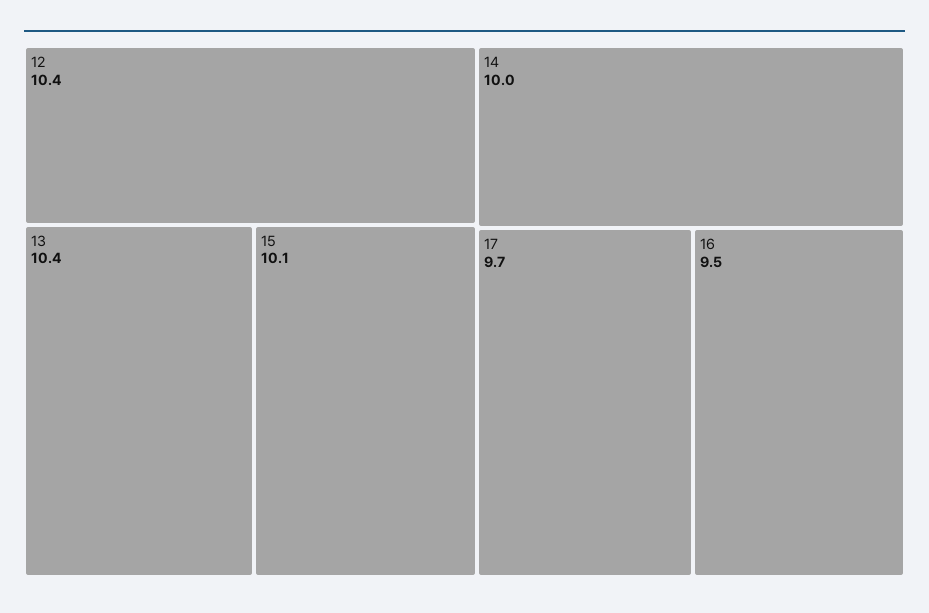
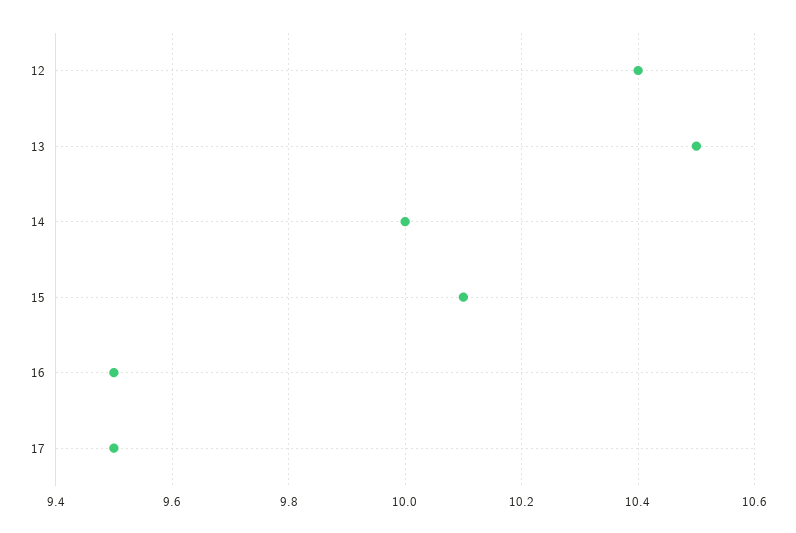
13: 10.4 -> 10.5
17: 9.7 -> 9.5

